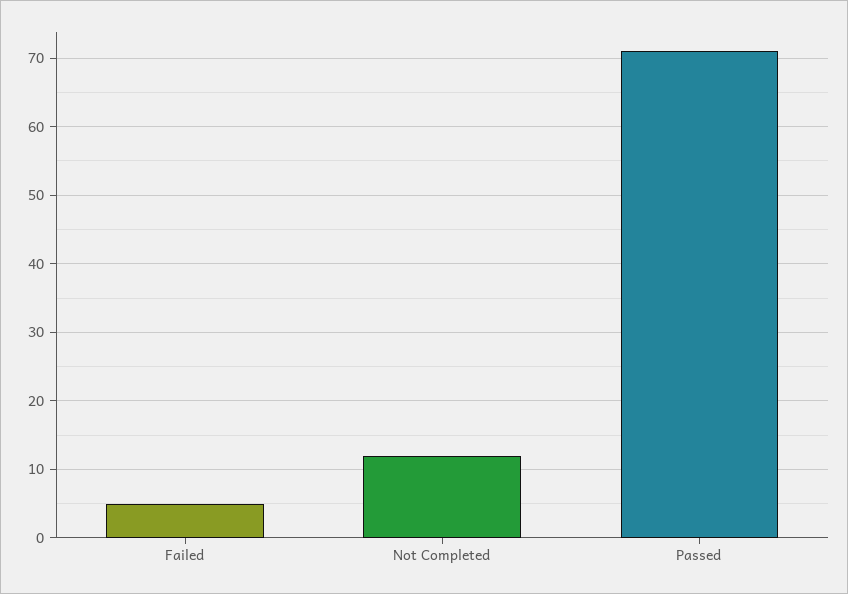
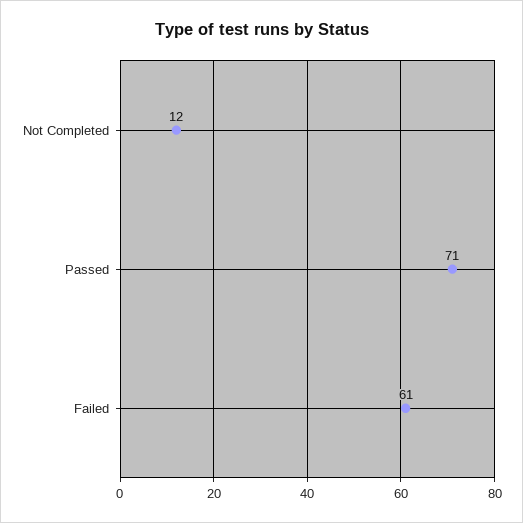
Failed: 5 -> 61

